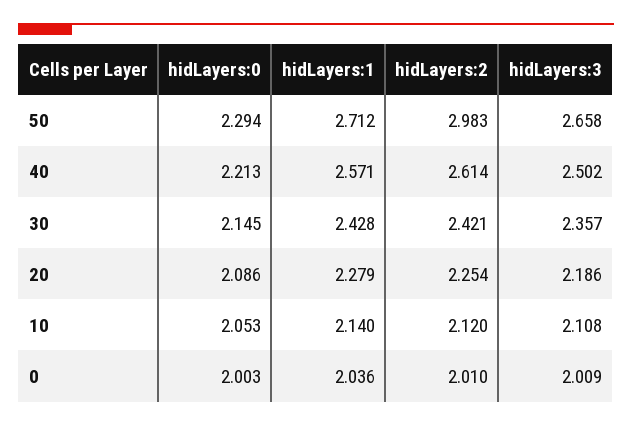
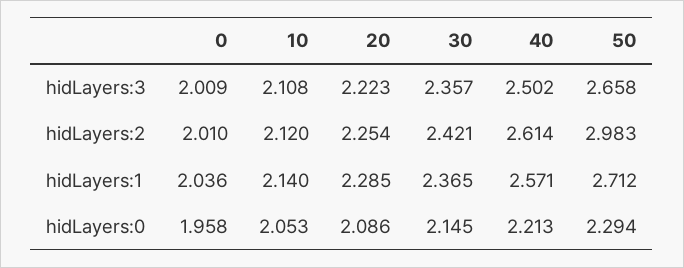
hidLayers:1, 30: 2.428 -> 2.365
hidLayers:1, 20: 2.279 -> 2.285
hidLayers:3, 20: 2.186 -> 2.223
hidLayers:0, 0: 2.003 -> 1.958

